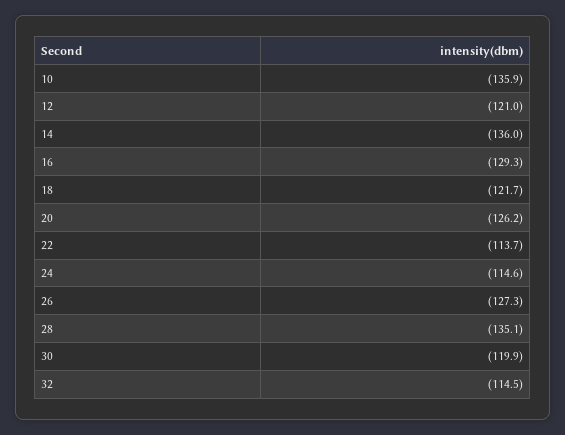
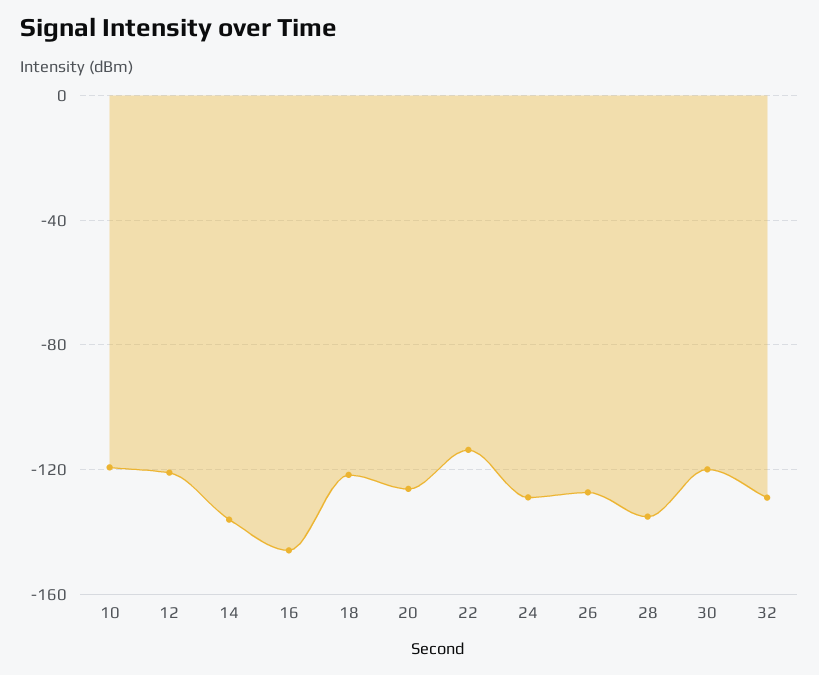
10: -135.9 -> -120
16: -129.3 -> -145
24: -114.6 -> -130
32: -114.5 -> -130

